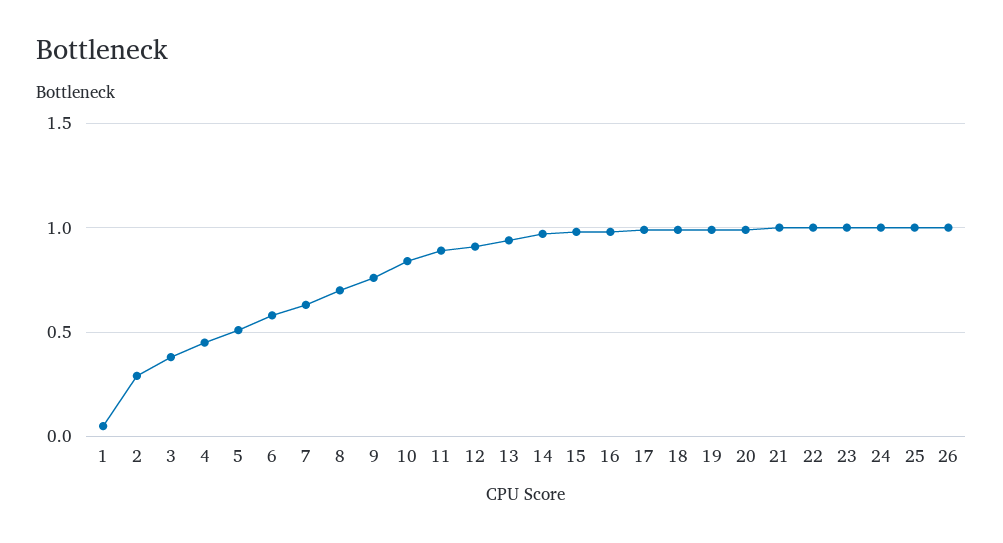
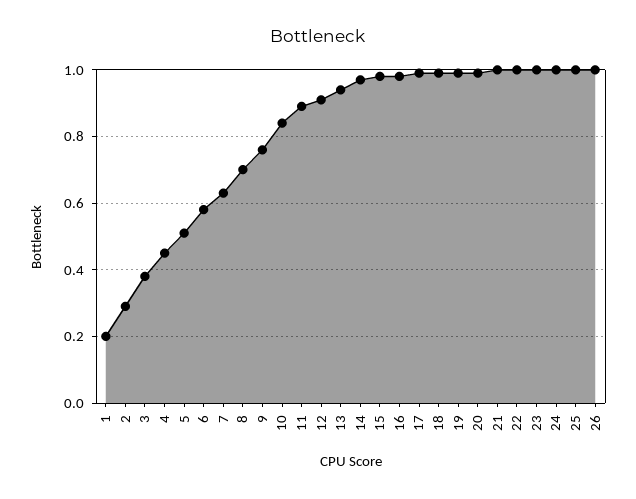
1: 0.05 -> 0.2

